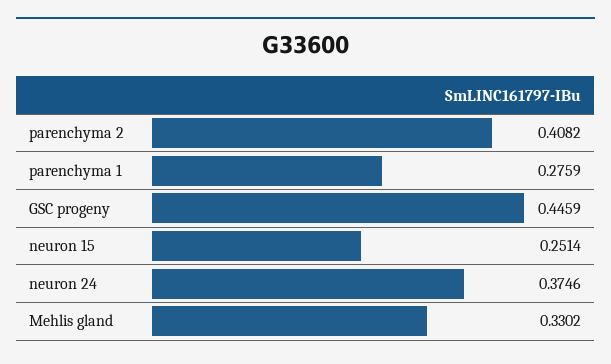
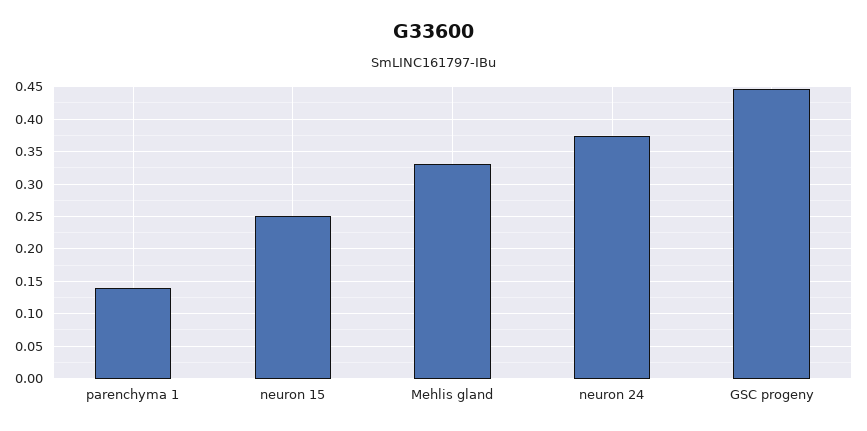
parenchyma 2: 0.4082 -> none
parenchyma 1: 0.2759 -> 0.14

